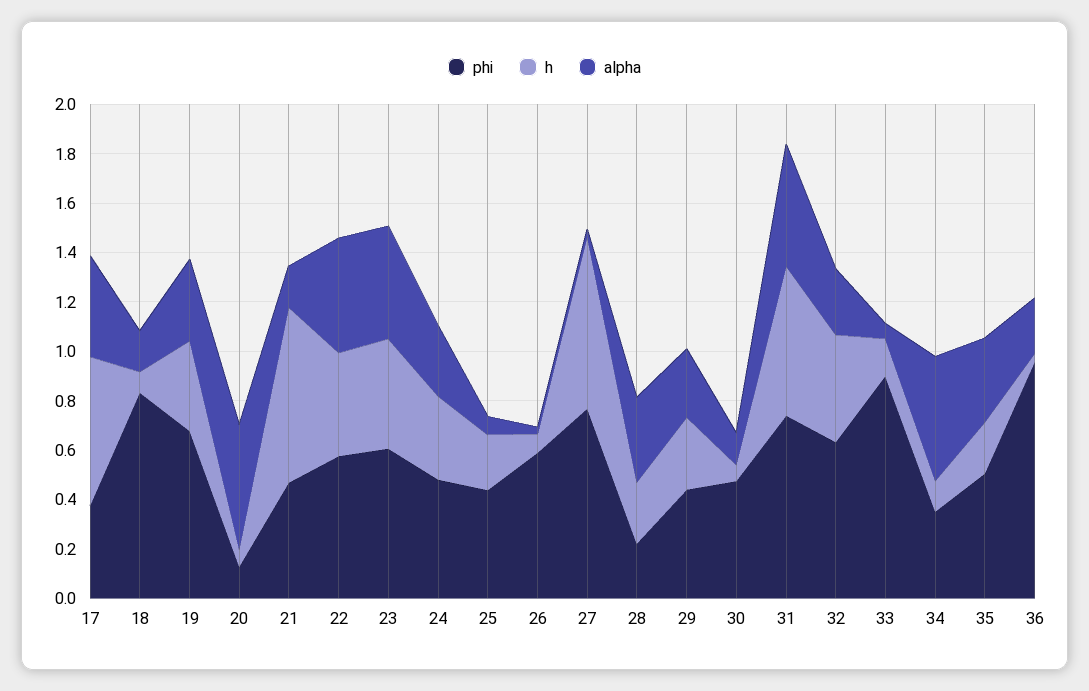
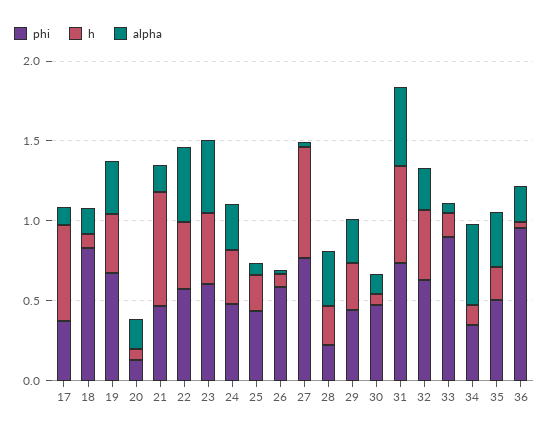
alpha, 17: 0.4 -> 0.1
alpha, 20: 0.5 -> 0.2

